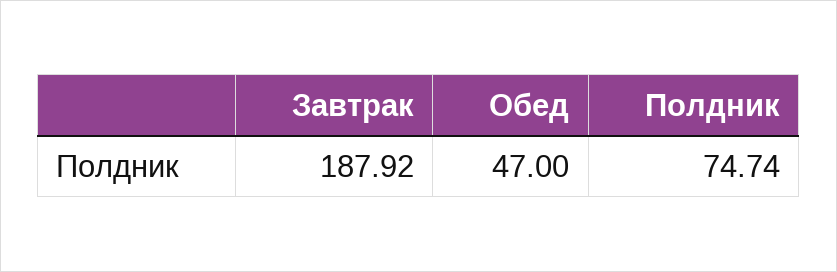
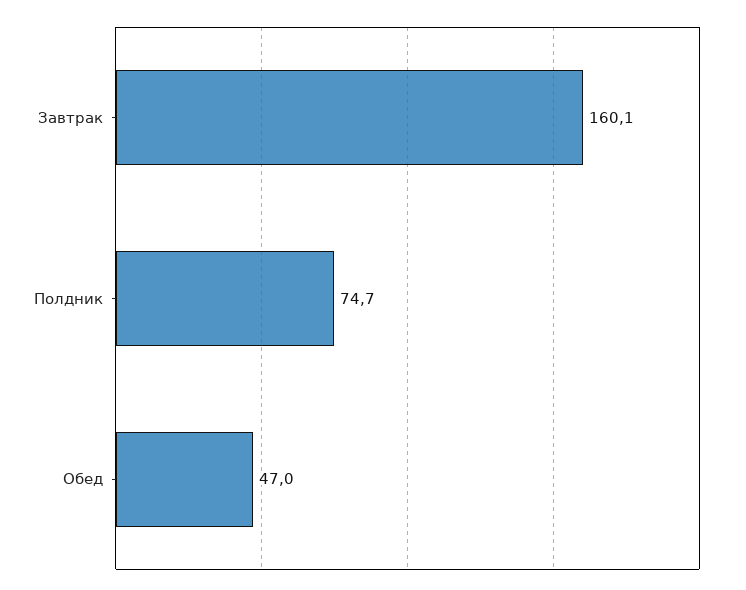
Завтрак: 187.92 -> 160.1

